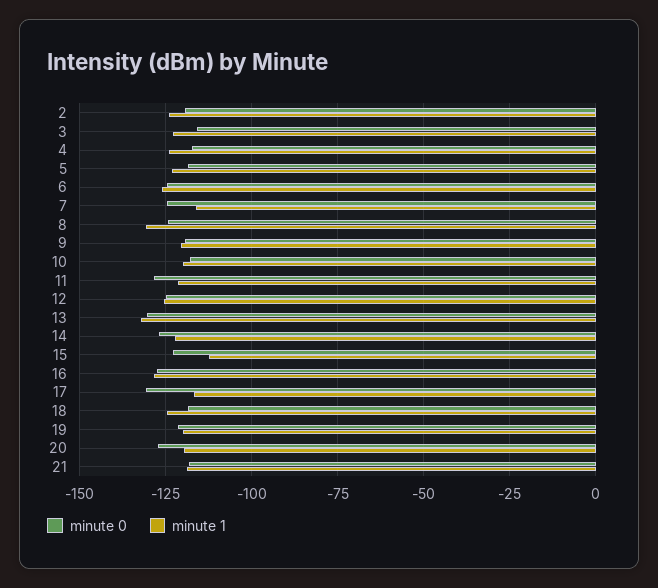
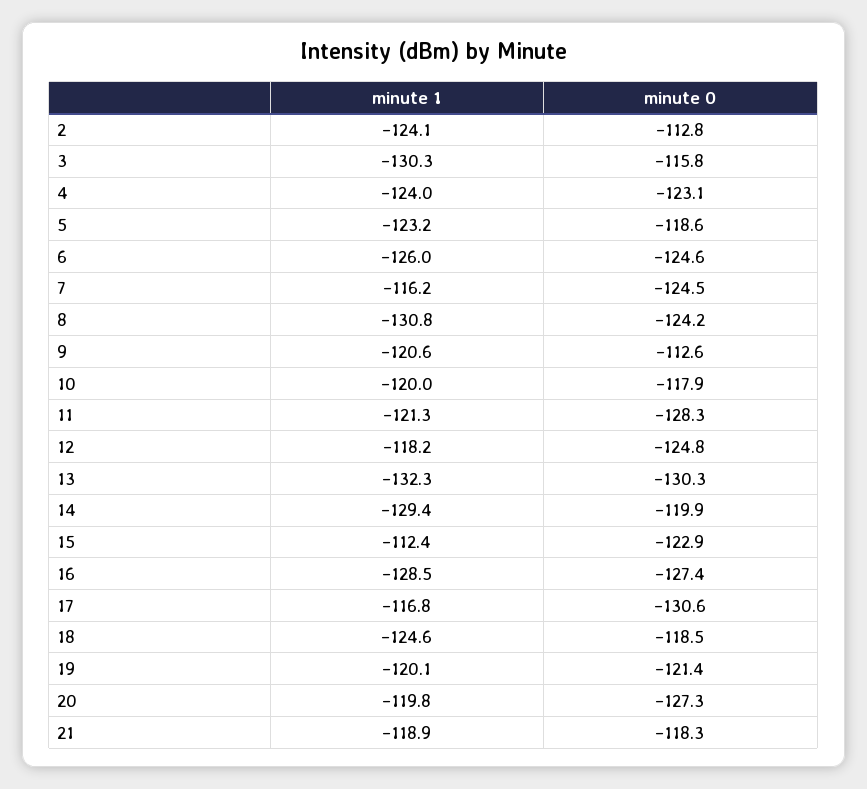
minute 0, 2: -120 -> -112.8
minute 1, 3: -122.5 -> -130.3
minute 0, 4: -117.5 -> -123.1
minute 0, 9: -120 -> -112.6
minute 1, 12: -125 -> -118.2
minute 0, 14: -127.5 -> -119.9
minute 1, 14: -122.5 -> -129.4

